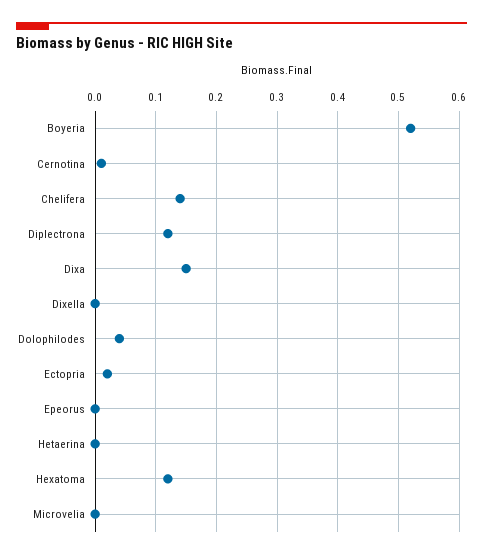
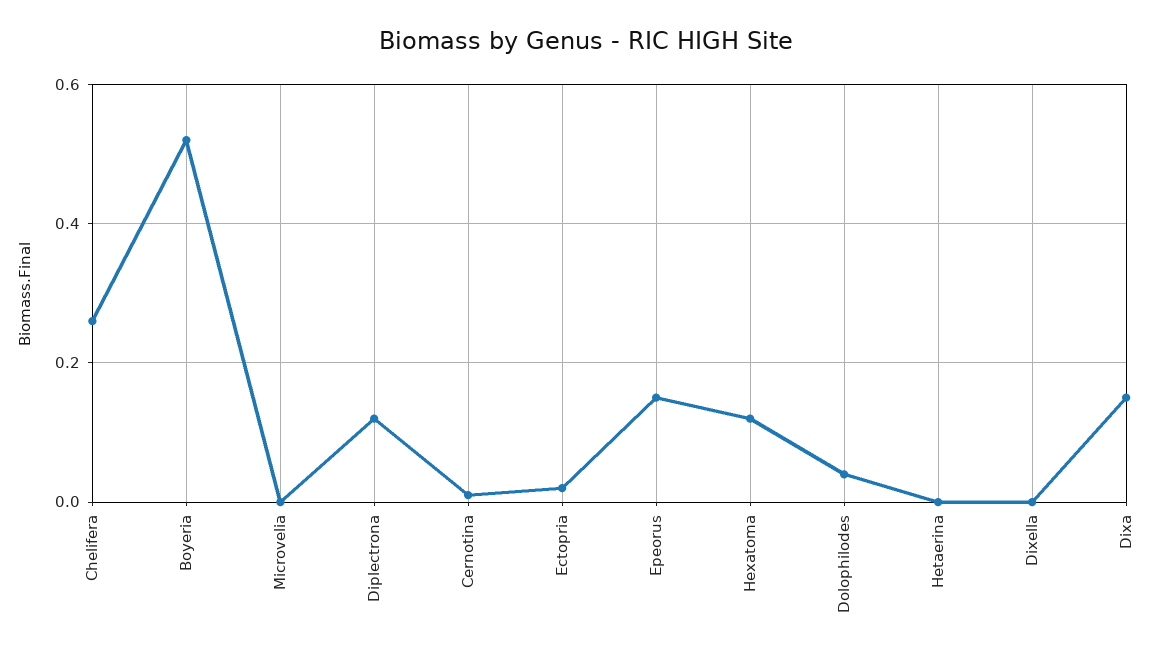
Chelifera: 0.14 -> 0.25
Epeorus: 0 -> 0.15

